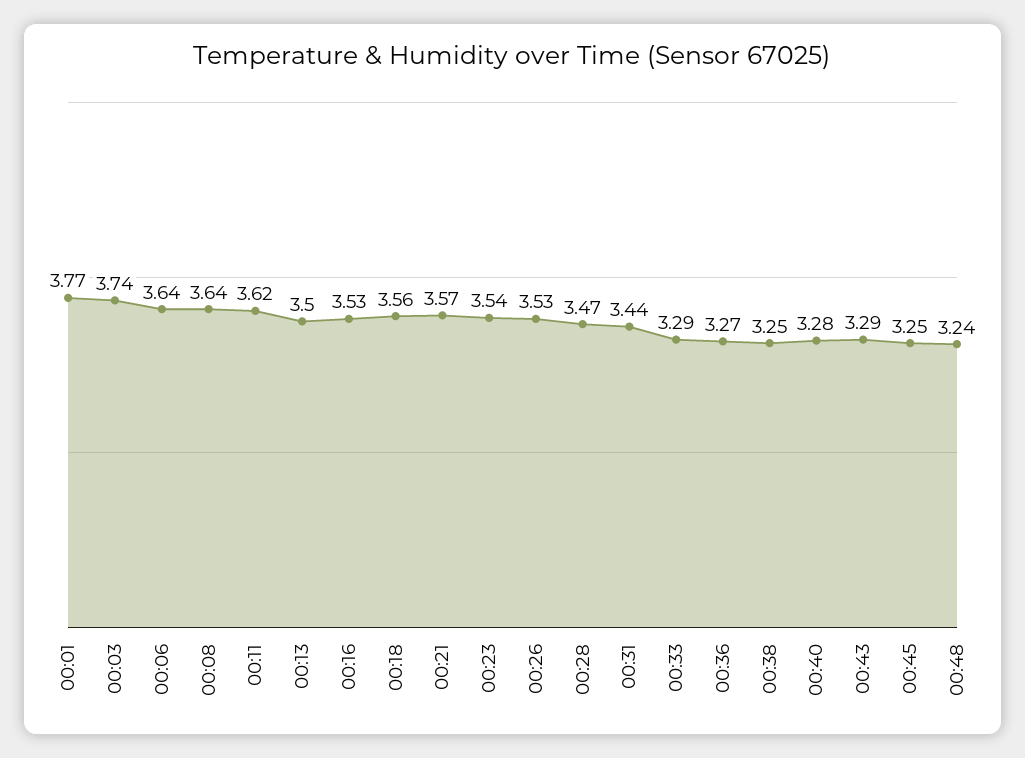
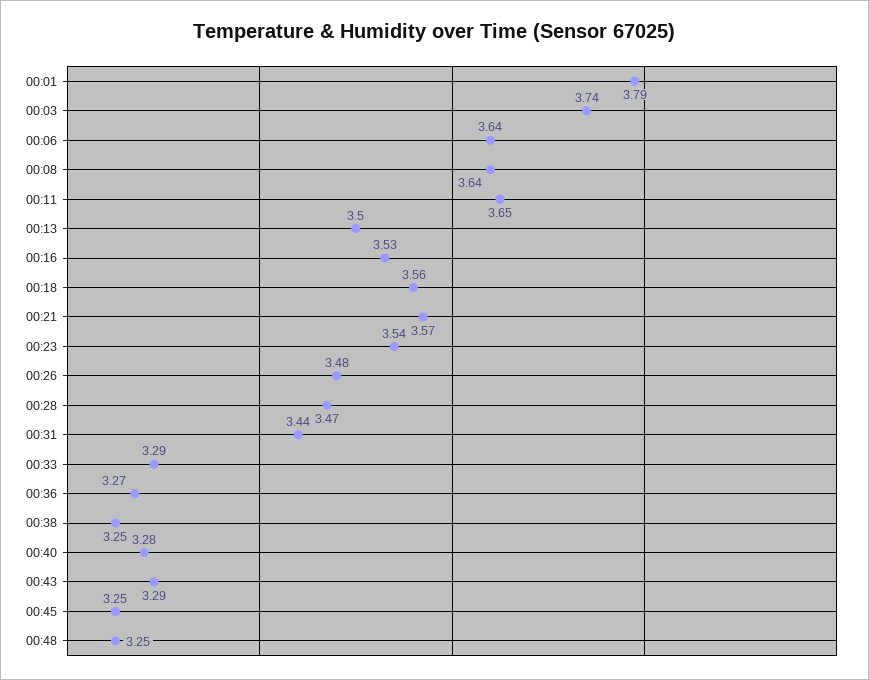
00:01: 3.77 -> 3.79
00:11: 3.62 -> 3.65
00:26: 3.53 -> 3.48
00:48: 3.24 -> 3.25

